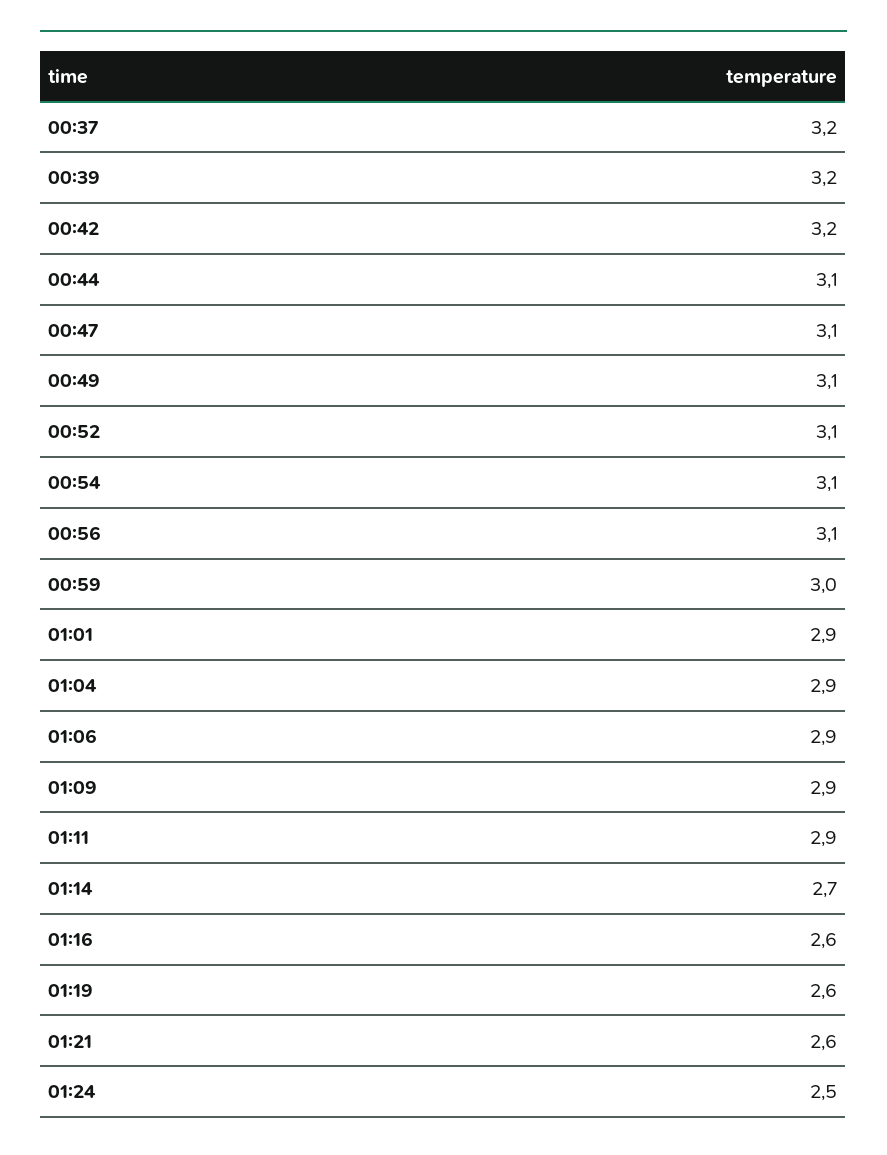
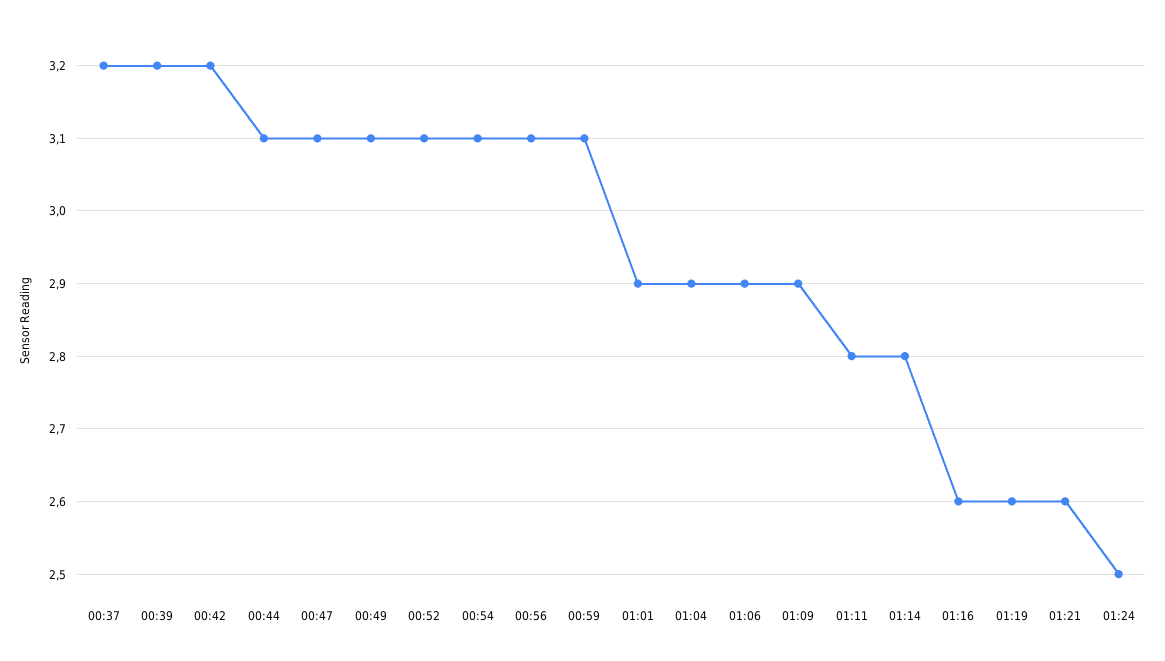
00:59: 3 -> 3.1
01:11: 2.9 -> 2.8
01:14: 2.7 -> 2.8

